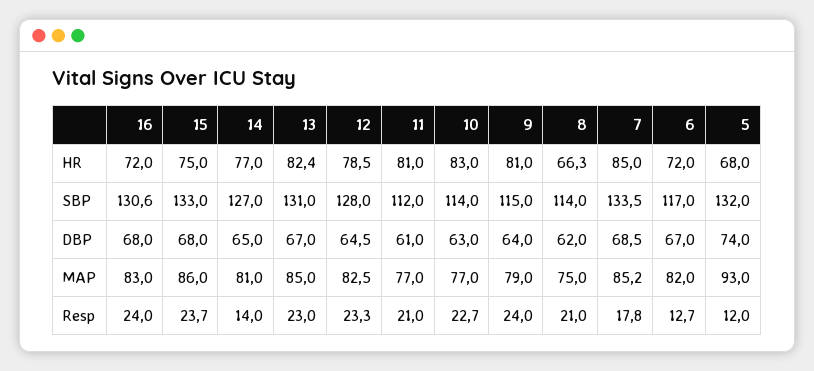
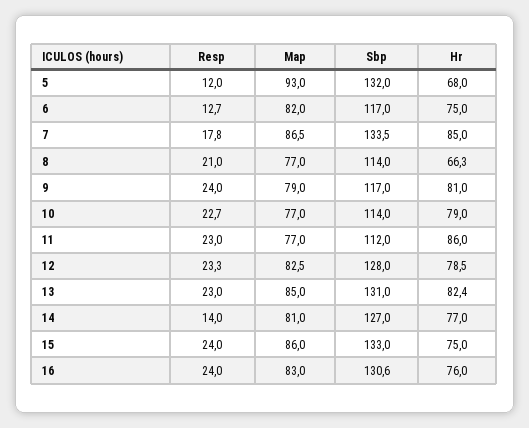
16, HR: 72 -> 76
11, HR: 81 -> 86
10, HR: 83 -> 79
6, HR: 72 -> 75
9, SBP: 115 -> 117
16, DBP: 68 -> none
15, DBP: 68 -> none
14, DBP: 65 -> none
13, DBP: 67 -> none
12, DBP: 64.5 -> none
11, DBP: 61 -> none
10, DBP: 63 -> none
9, DBP: 64 -> none
8, DBP: 62 -> none
7, DBP: 68.5 -> none
6, DBP: 67 -> none
5, DBP: 74 -> none
8, MAP: 75 -> 77
7, MAP: 85.2 -> 86.5
15, Resp: 23.7 -> 24
11, Resp: 21 -> 23

